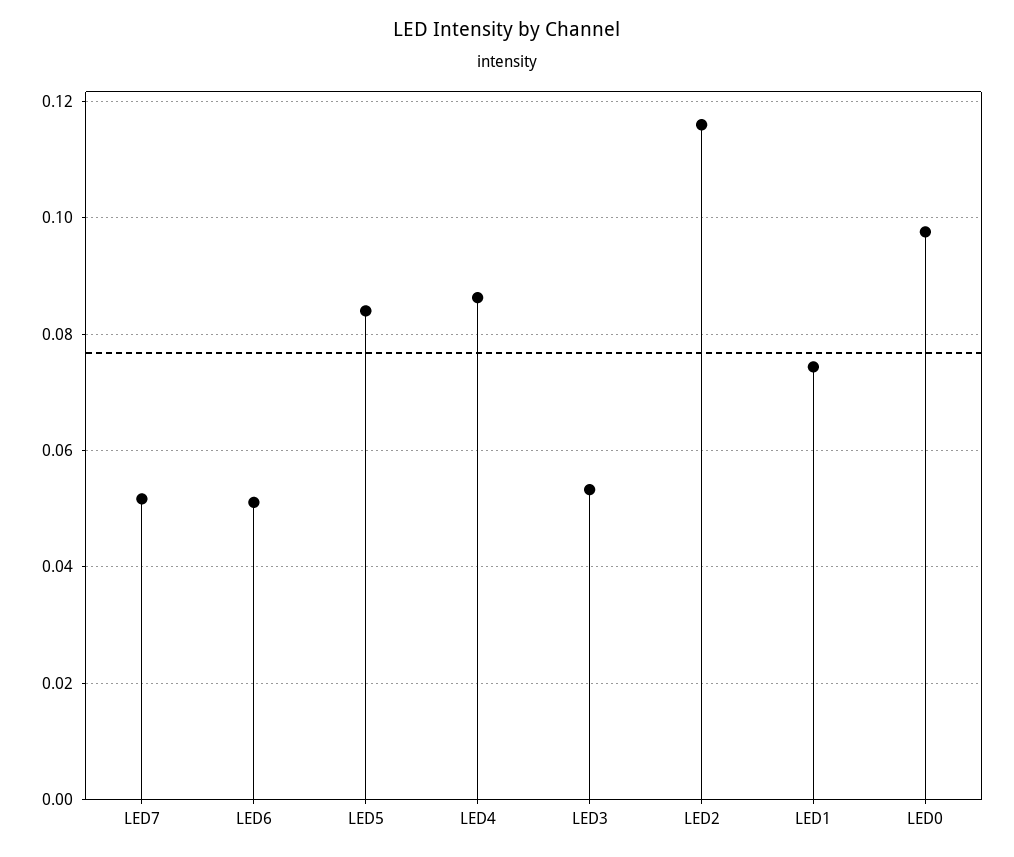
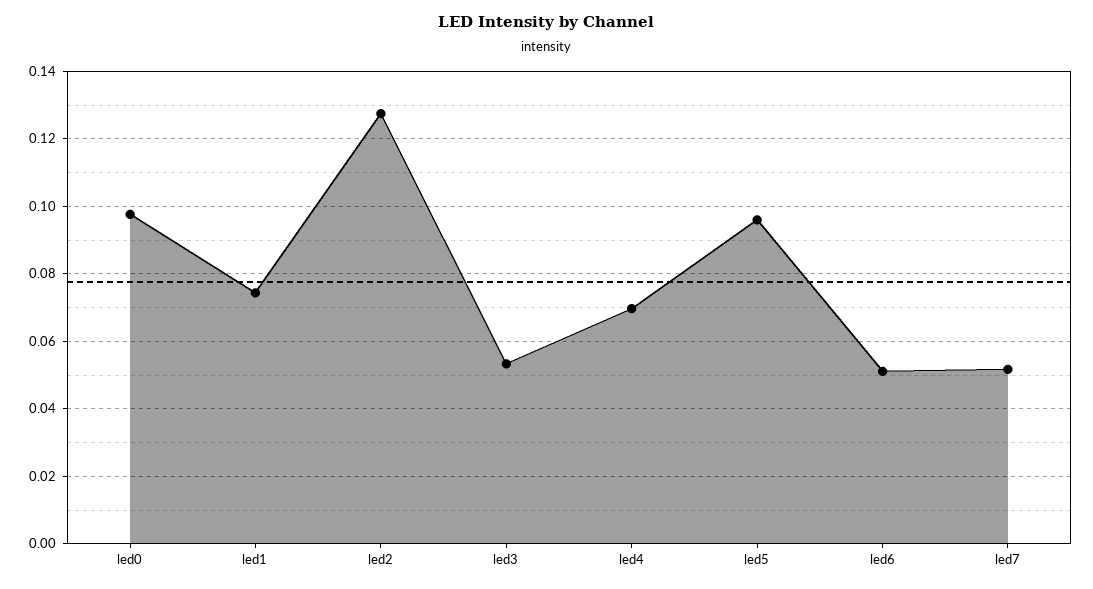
LED5: 0.084 -> 0.096
LED4: 0.086 -> 0.07
LED2: 0.116 -> 0.128

